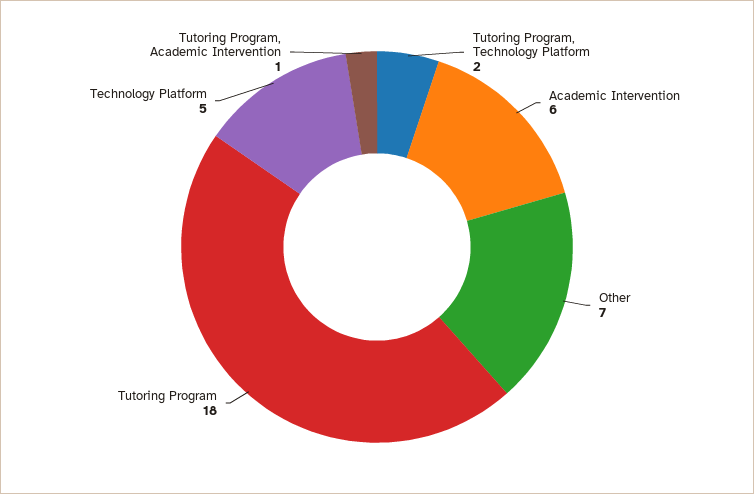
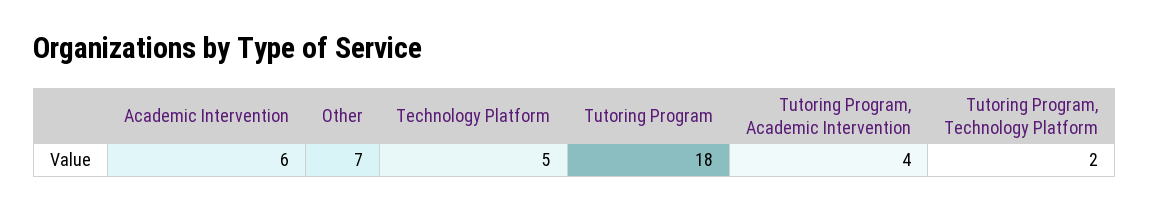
Tutoring Program, Academic Intervention: 1 -> 4

